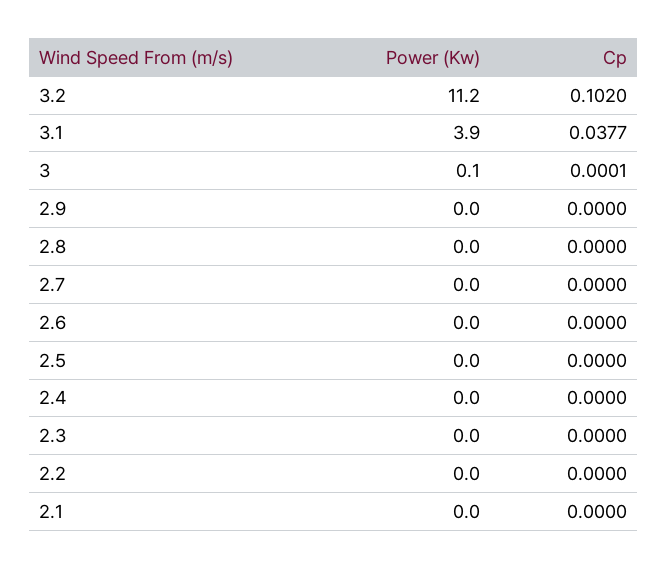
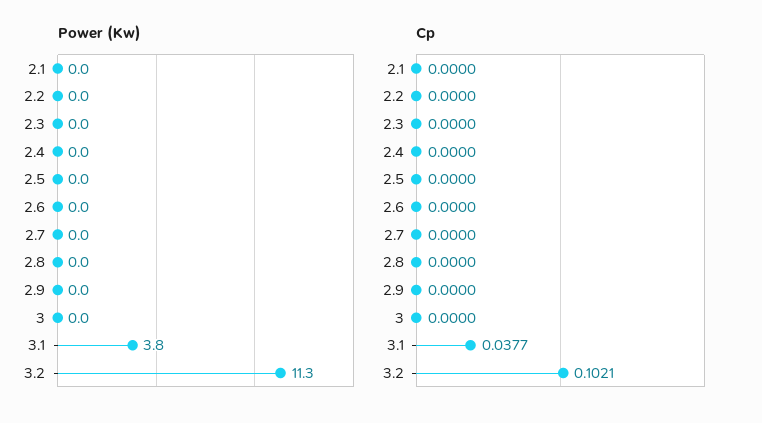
Power (Kw), 3.2: 11.2 -> 11.3
Cp, 3.2: 0.102 -> 0.1021
Power (Kw), 3.1: 3.9 -> 3.8
Power (Kw), 3: 0.1 -> 0
Cp, 3: 0.0001 -> 0

